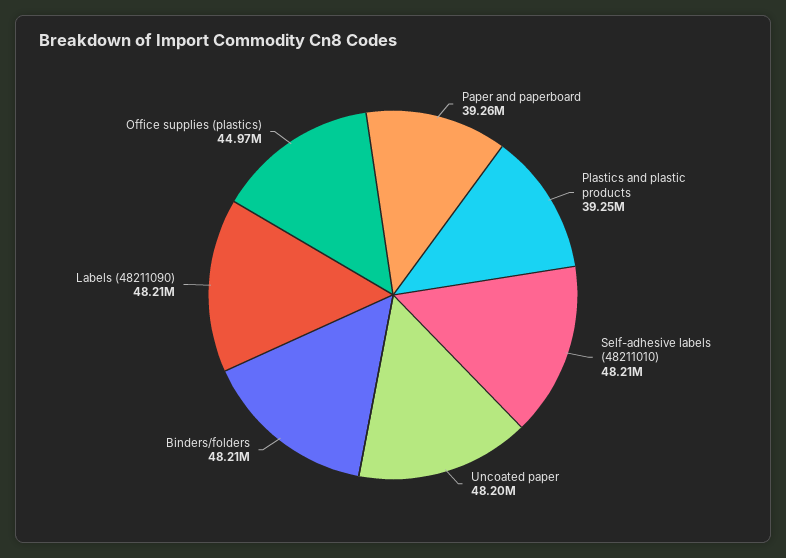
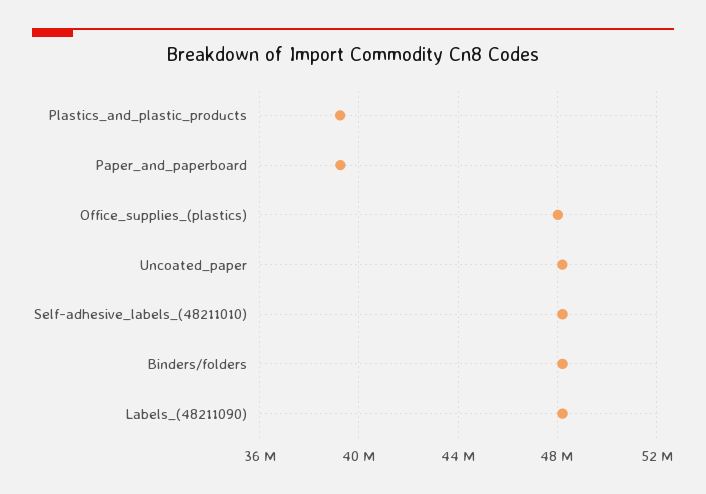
Office supplies (plastics): 44970000 -> 48000000

